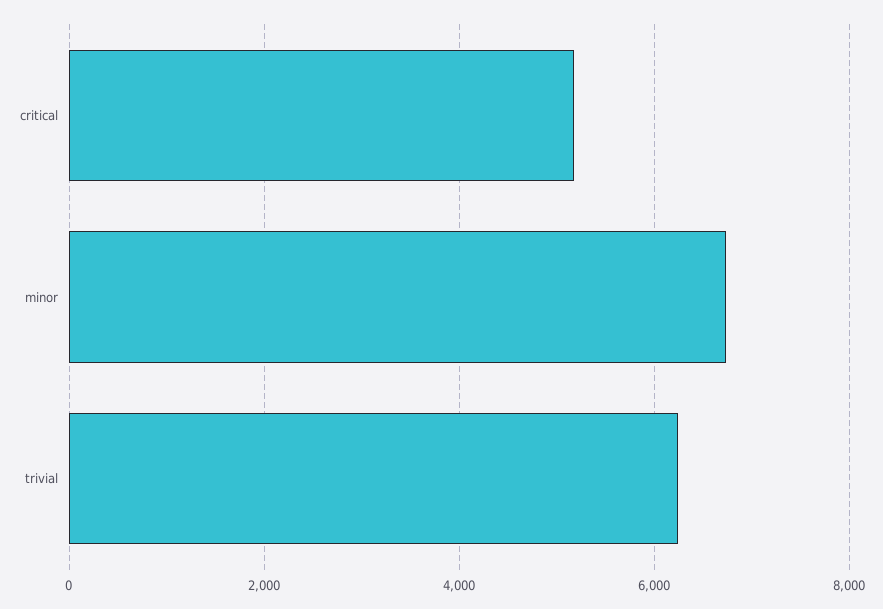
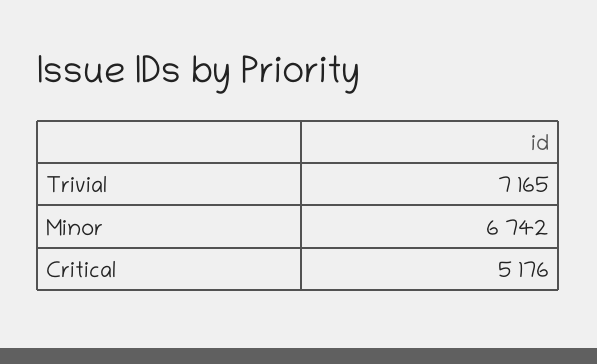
trivial: 6200 -> 7165

